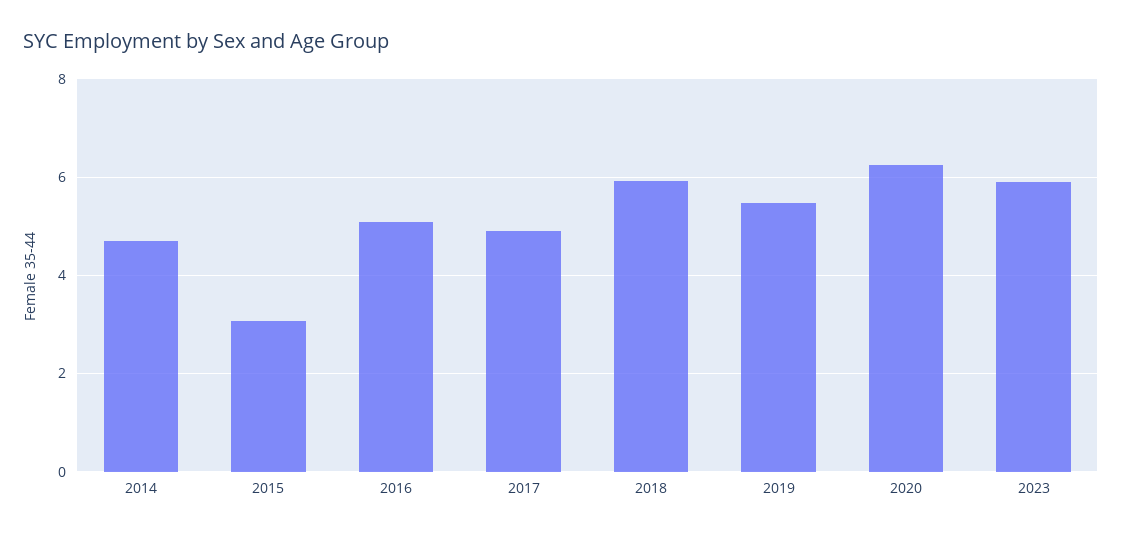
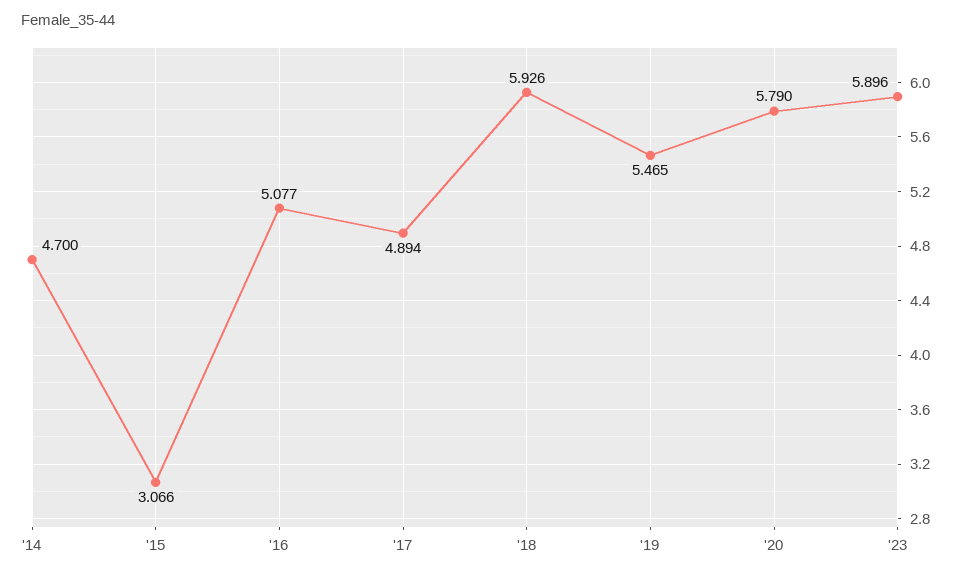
2020: 6.2 -> 5.79

